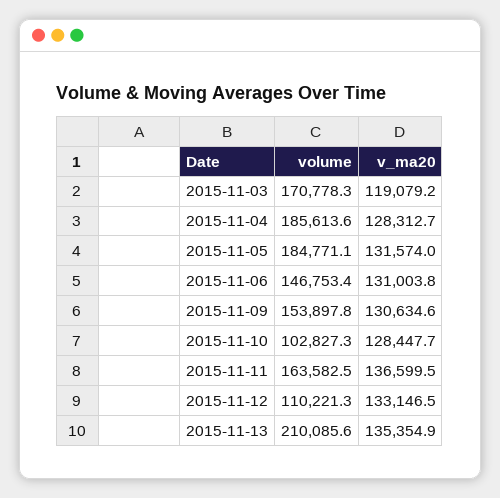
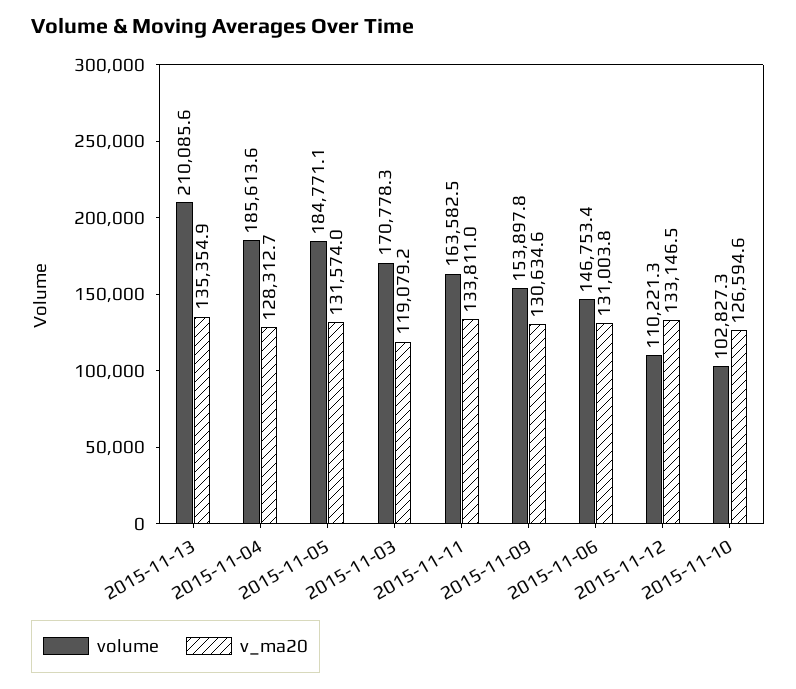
v_ma20, 2015-11-10: 128447.7 -> 126594.6
v_ma20, 2015-11-11: 136599.5 -> 133811

